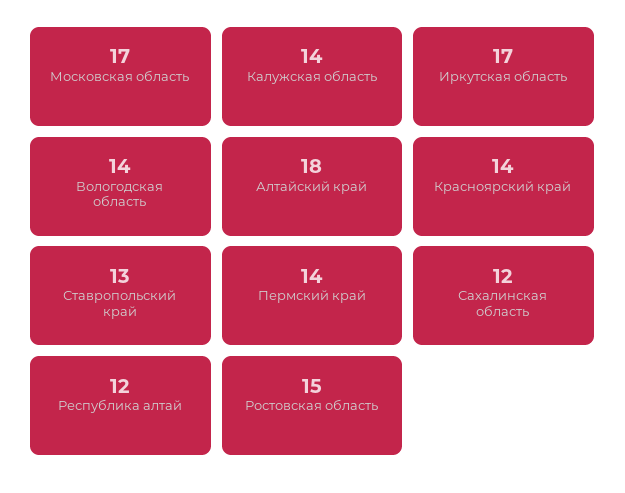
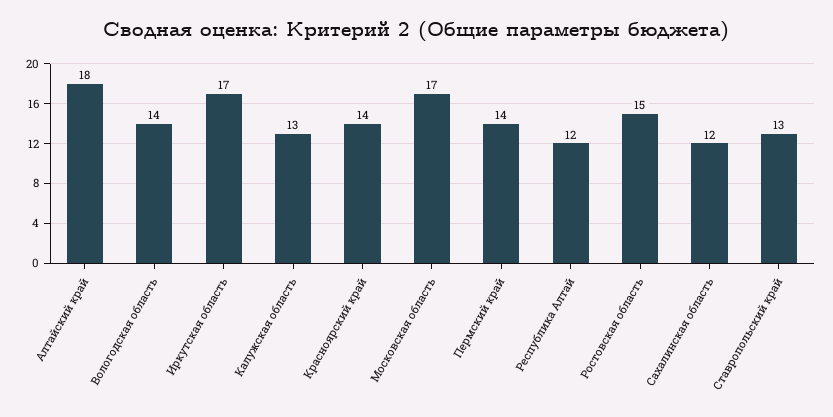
Калужская область: 14 -> 13

